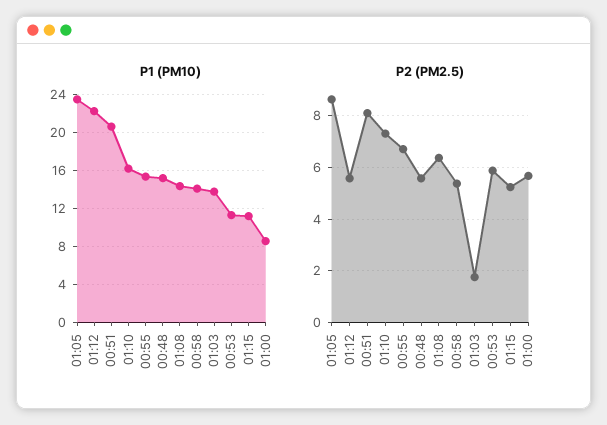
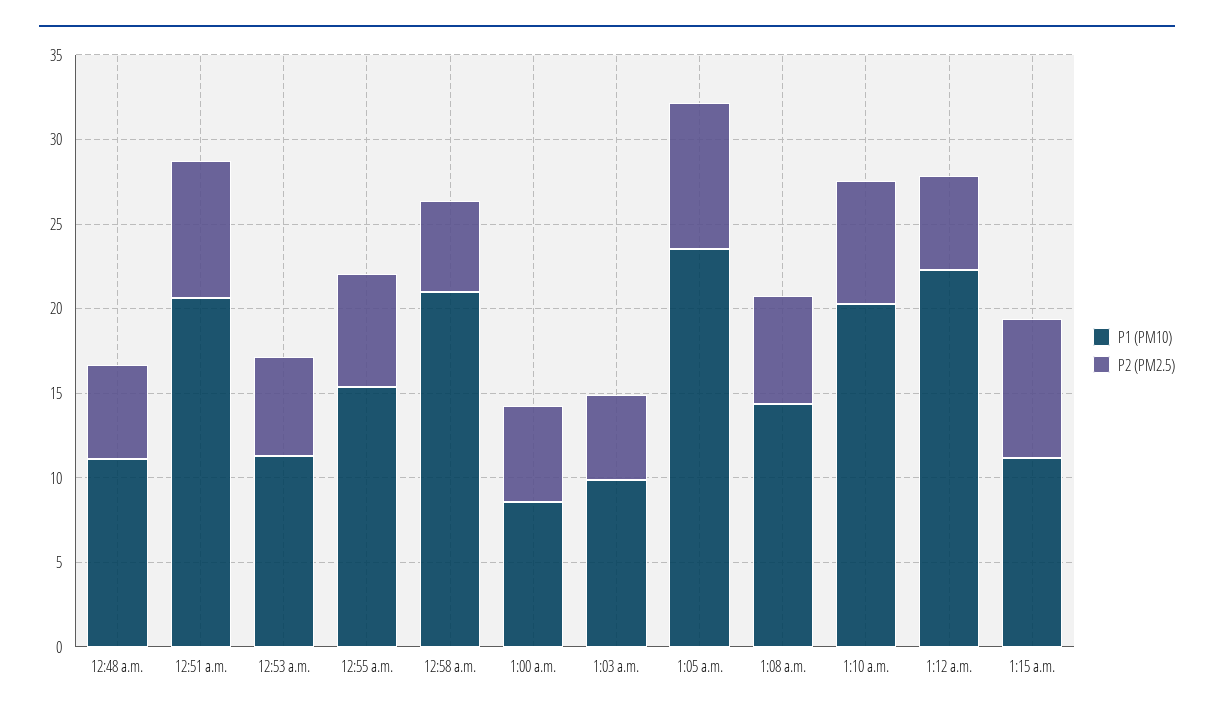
P1 (PM10), 01:10: 16 -> 20
P1 (PM10), 00:48: 15 -> 11
P1 (PM10), 00:58: 14 -> 21
P1 (PM10), 01:03: 14 -> 10
P2 (PM2.5), 01:03: 1.75 -> 5
P2 (PM2.5), 01:15: 5.25 -> 8

